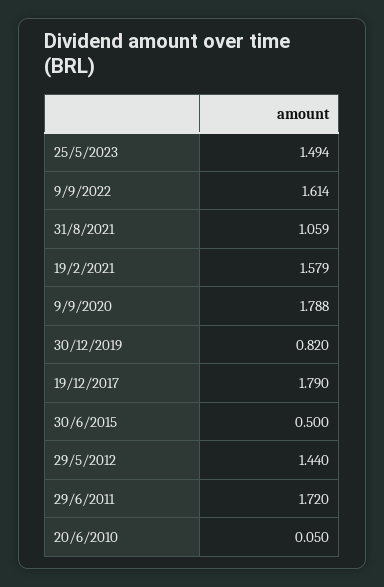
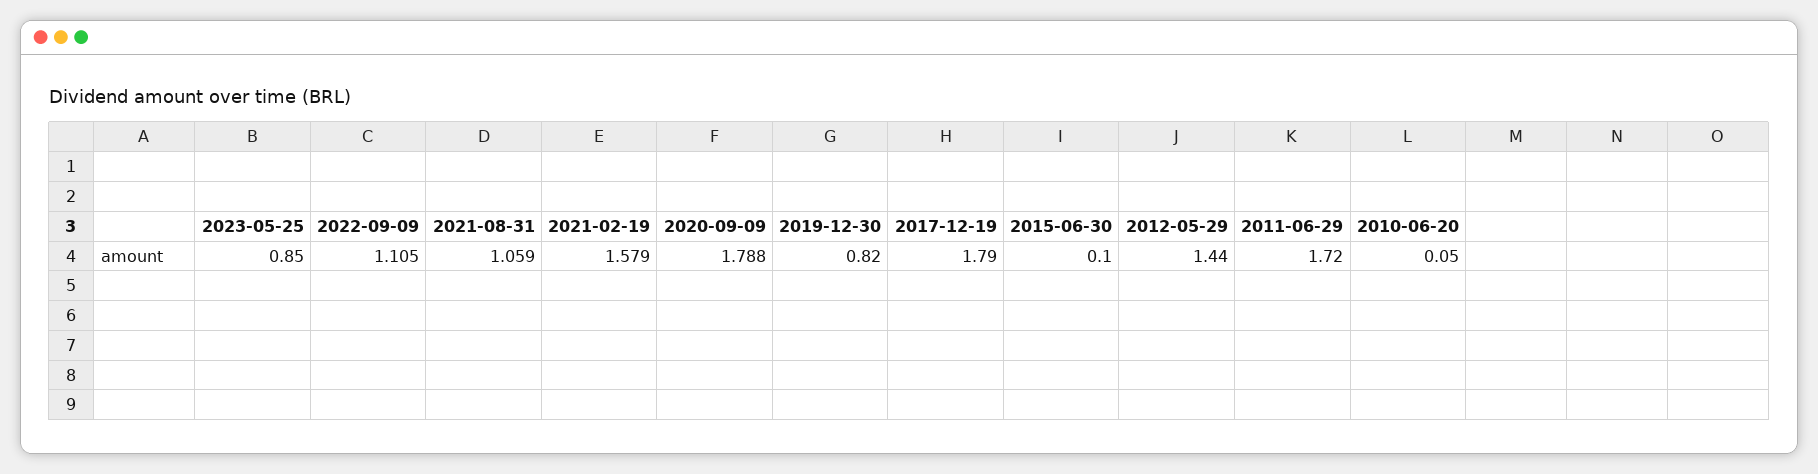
25/5/2023: 1.494 -> 0.85
9/9/2022: 1.614 -> 1.105
30/6/2015: 0.5 -> 0.1

